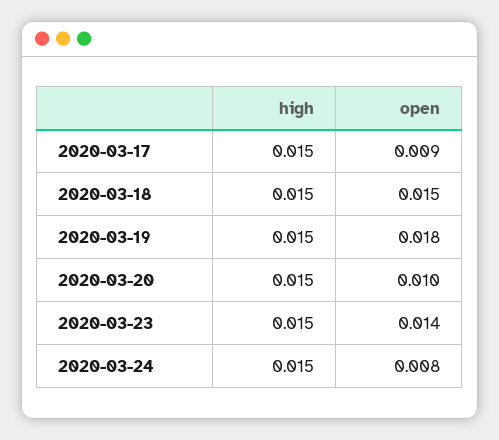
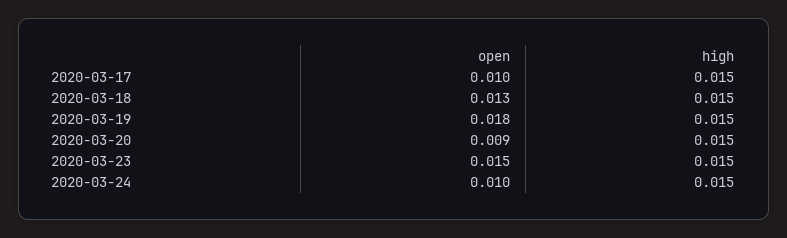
open, 2020-03-17: 0.009 -> 0.01
open, 2020-03-18: 0.015 -> 0.013
open, 2020-03-20: 0.01 -> 0.009
open, 2020-03-23: 0.014 -> 0.015
open, 2020-03-24: 0.008 -> 0.01

